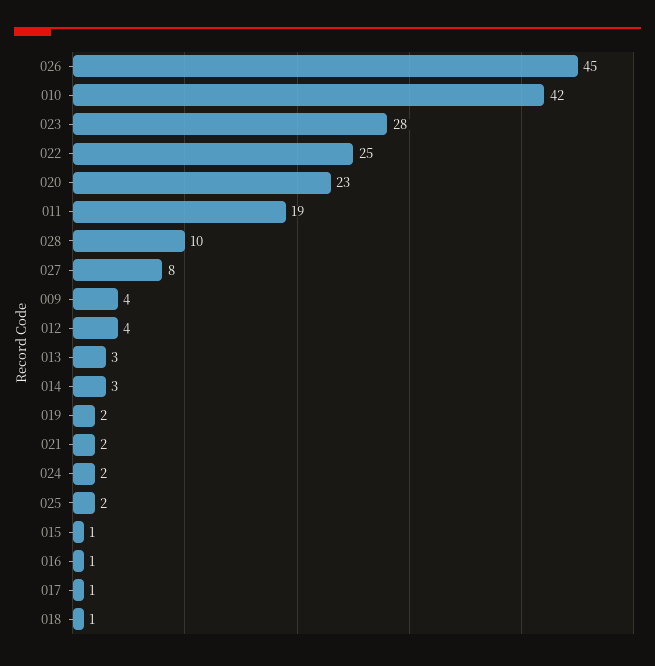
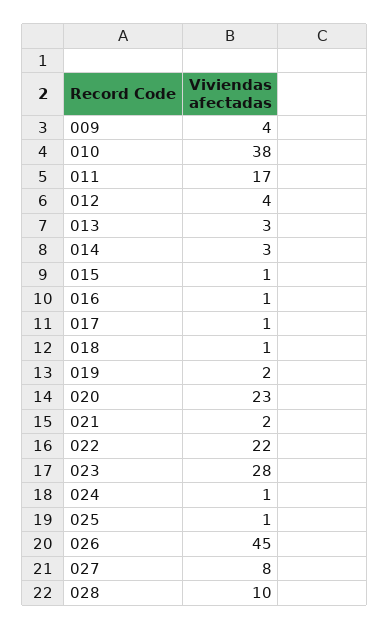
010: 42 -> 38
022: 25 -> 22
011: 19 -> 17
024: 2 -> 1
025: 2 -> 1

